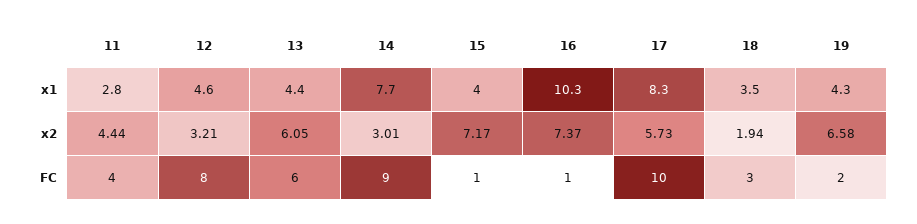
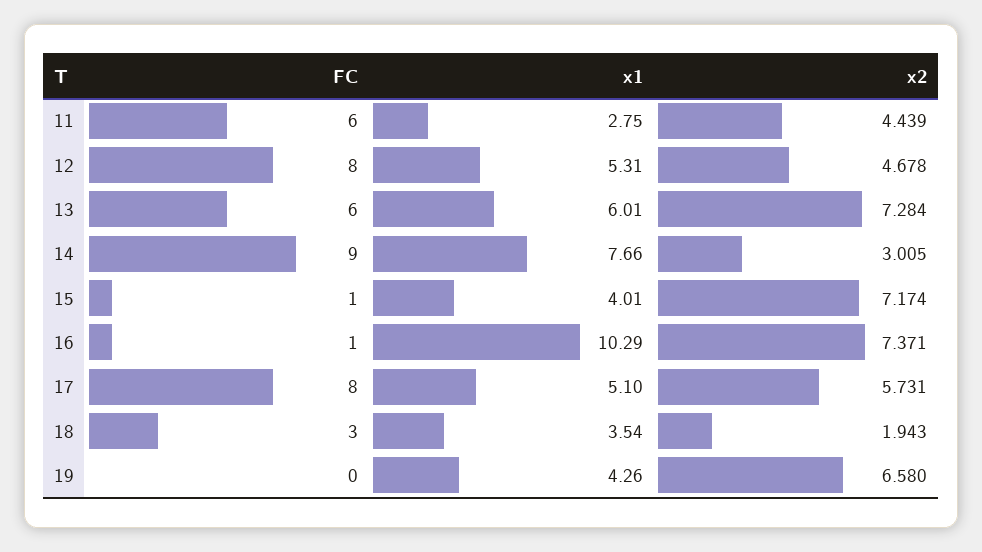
12, x1: 4.6 -> 5.31
13, x1: 4.4 -> 6.01
17, x1: 8.3 -> 5.1
12, x2: 3.21 -> 4.678
13, x2: 6.05 -> 7.284
11, FC: 4 -> 6
17, FC: 10 -> 8
19, FC: 2 -> 0

